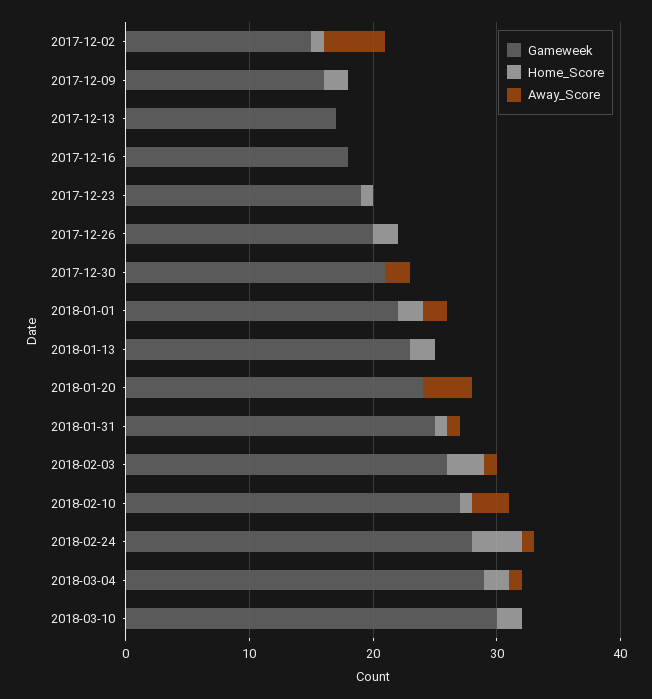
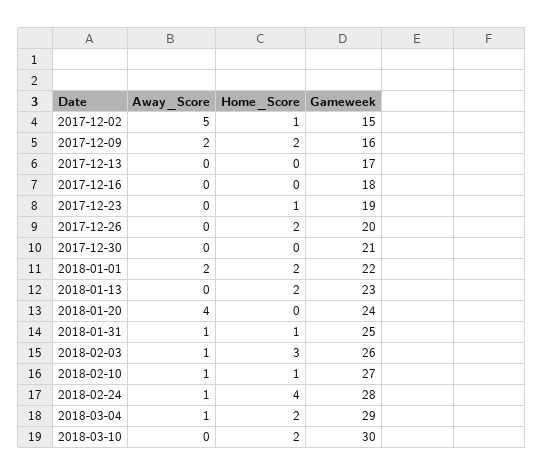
Away_Score, 2017-12-09: 0 -> 2
Away_Score, 2017-12-30: 2 -> 0
Away_Score, 2018-02-10: 3 -> 1

